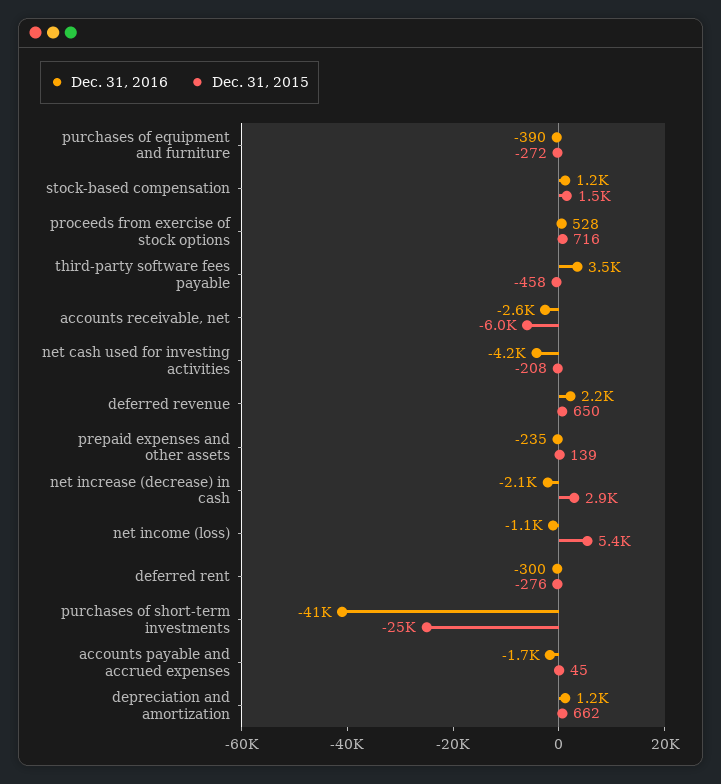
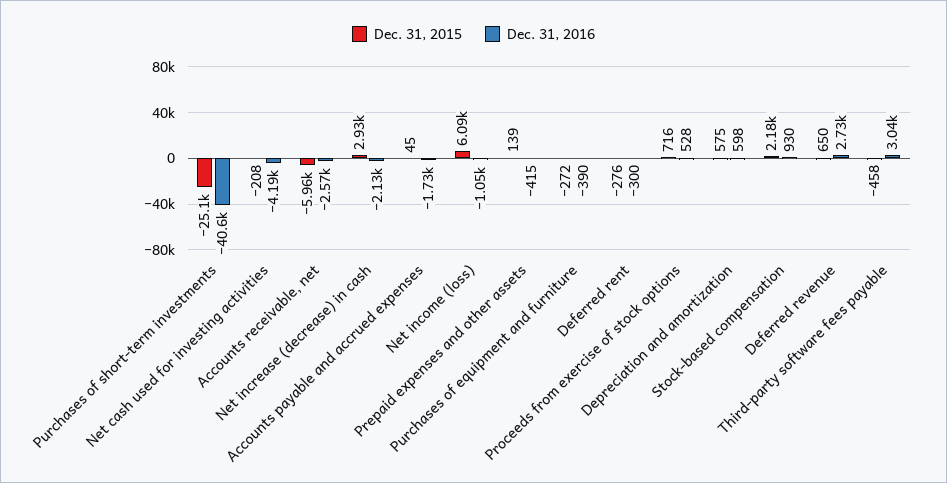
Dec. 31, 2016, stock-based compensation: 1200 -> 930
Dec. 31, 2015, stock-based compensation: 1500 -> 2180
Dec. 31, 2016, third-party software fees payable: 3500 -> 3040
Dec. 31, 2016, deferred revenue: 2200 -> 2730
Dec. 31, 2016, prepaid expenses and other assets: -235 -> -415
Dec. 31, 2015, net income (loss): 5400 -> 6090
Dec. 31, 2016, depreciation and amortization: 1200 -> 598
Dec. 31, 2015, depreciation and amortization: 662 -> 575

